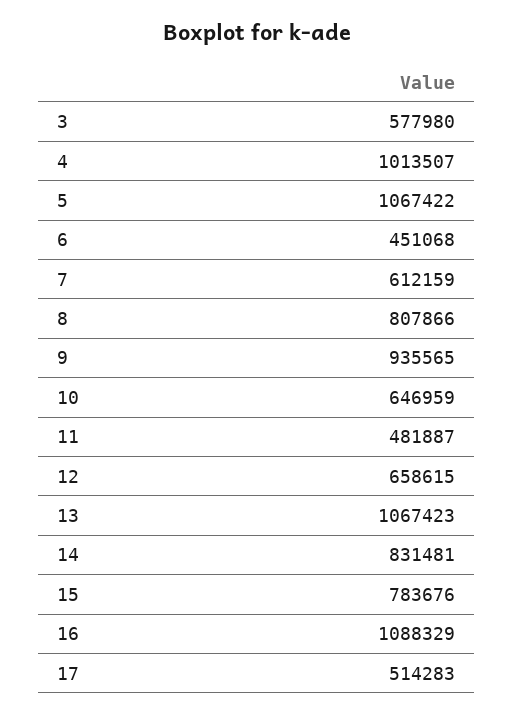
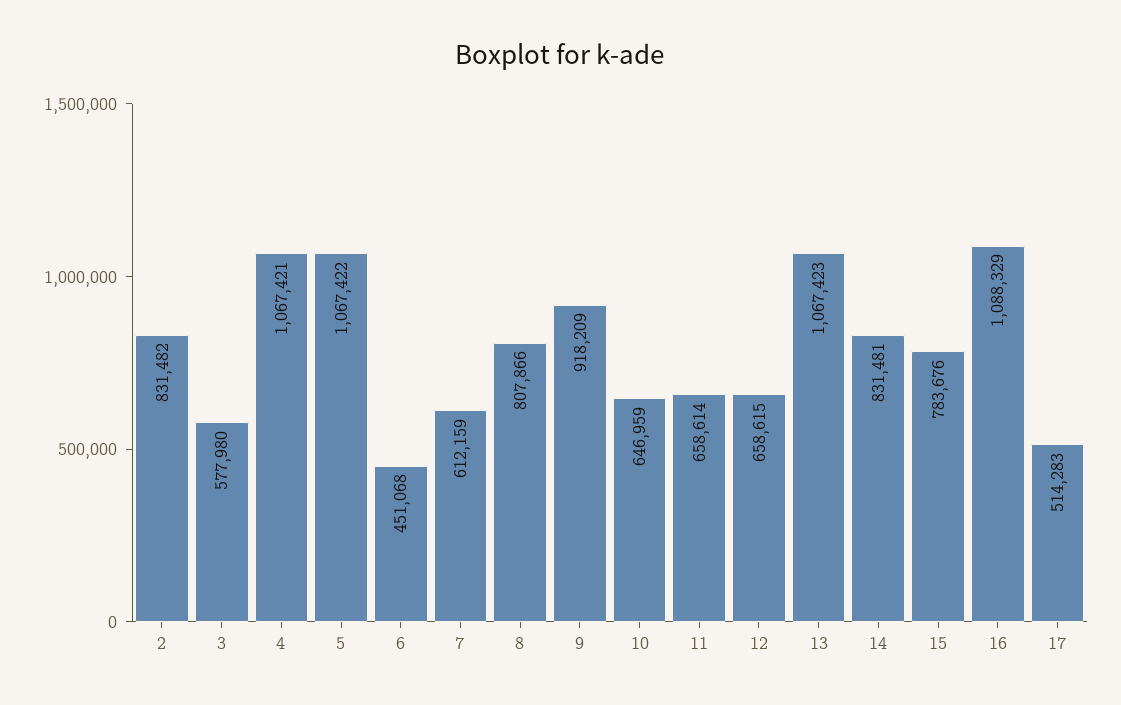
4: 1013507 -> 1067421
9: 935565 -> 918209
11: 481887 -> 658614
2: none -> 831482

